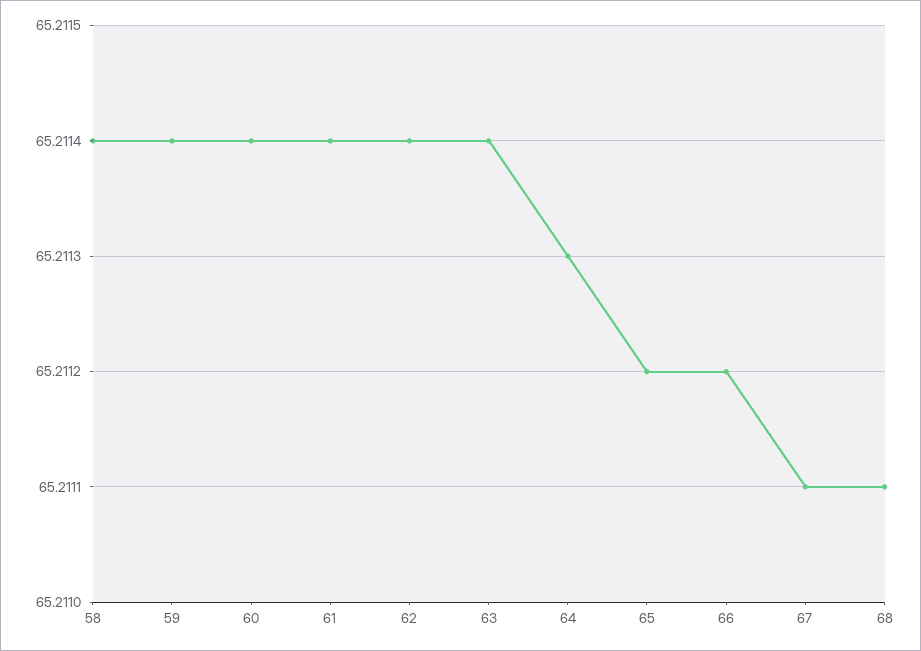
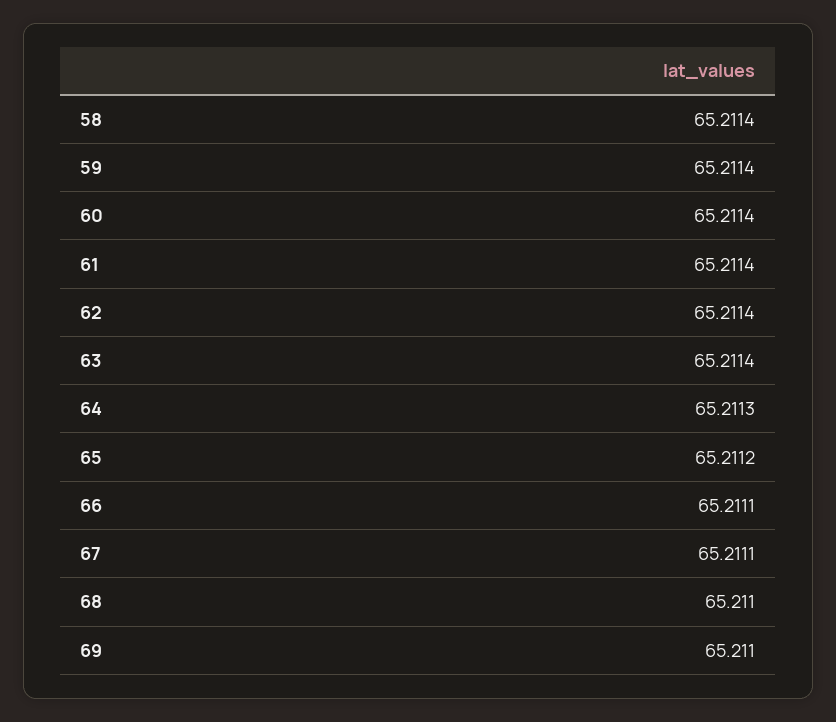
66: 65.2112 -> 65.2111
68: 65.2111 -> 65.211
69: none -> 65.211

